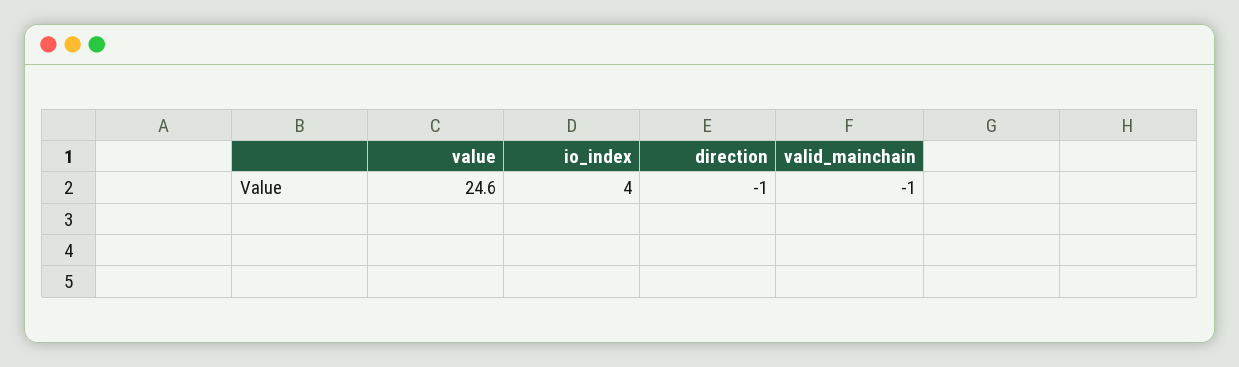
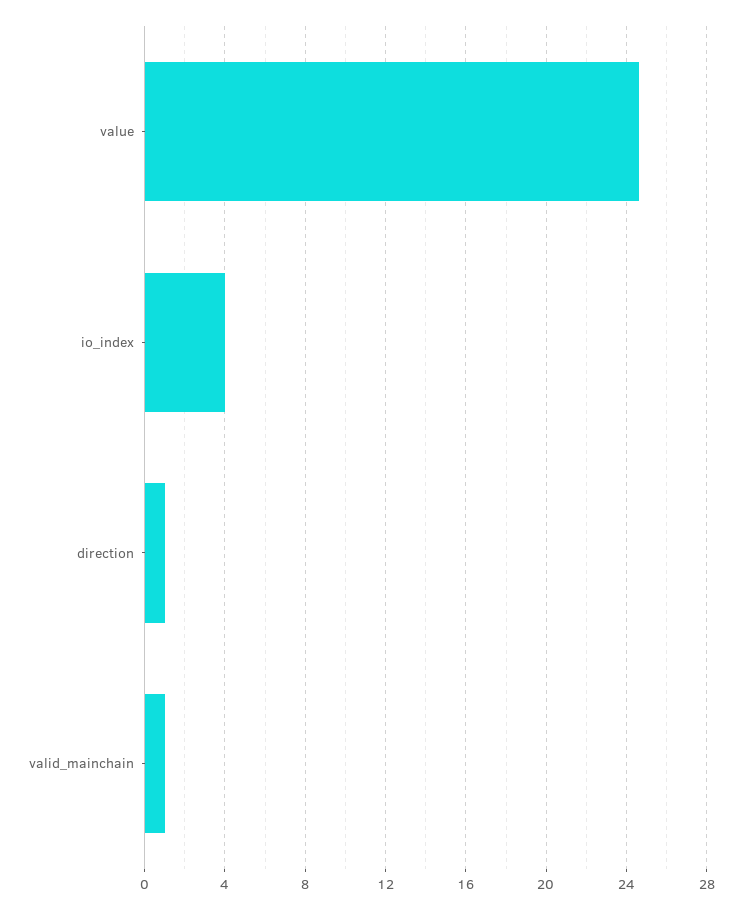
direction: -1 -> 1
valid_mainchain: -1 -> 1

